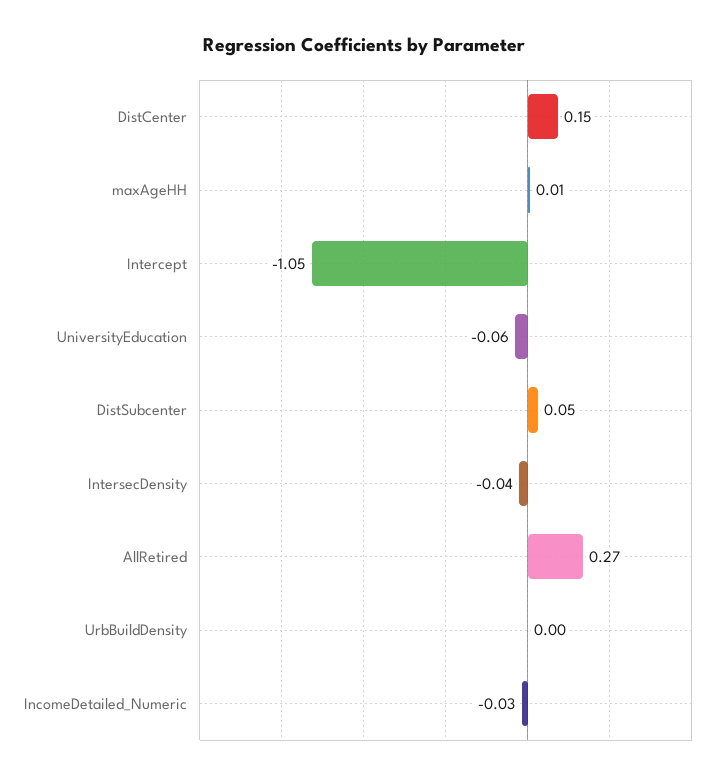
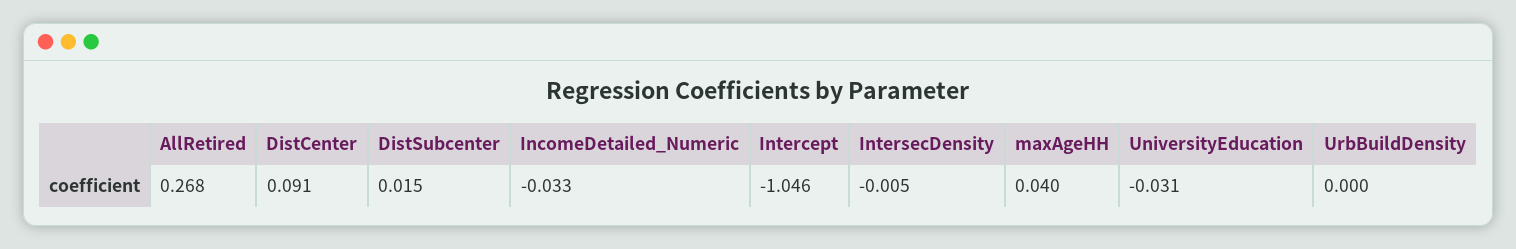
DistCenter: 0.15 -> 0.091
maxAgeHH: 0.01 -> 0.04
UniversityEducation: -0.06 -> -0.031
DistSubcenter: 0.05 -> 0.015
IntersecDensity: -0.04 -> -0.005

